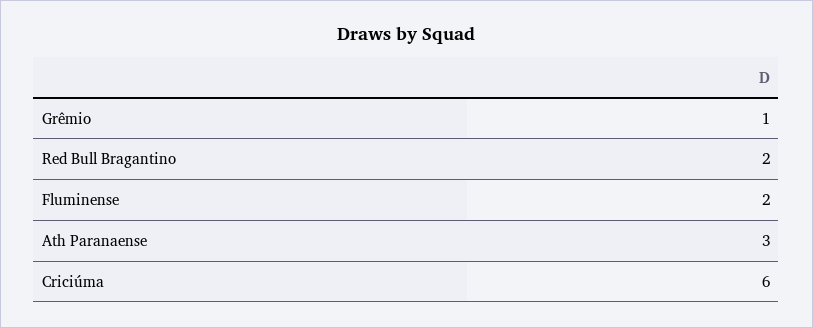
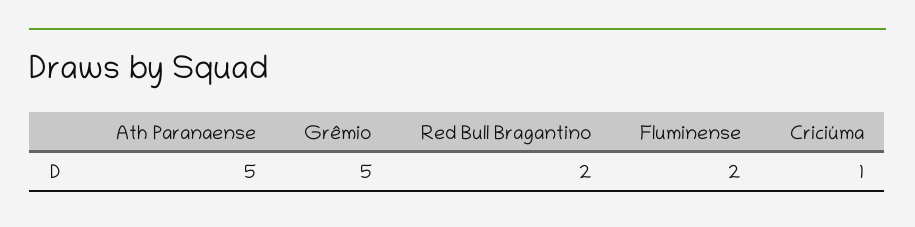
Grêmio: 1 -> 5
Ath Paranaense: 3 -> 5
Criciúma: 6 -> 1

